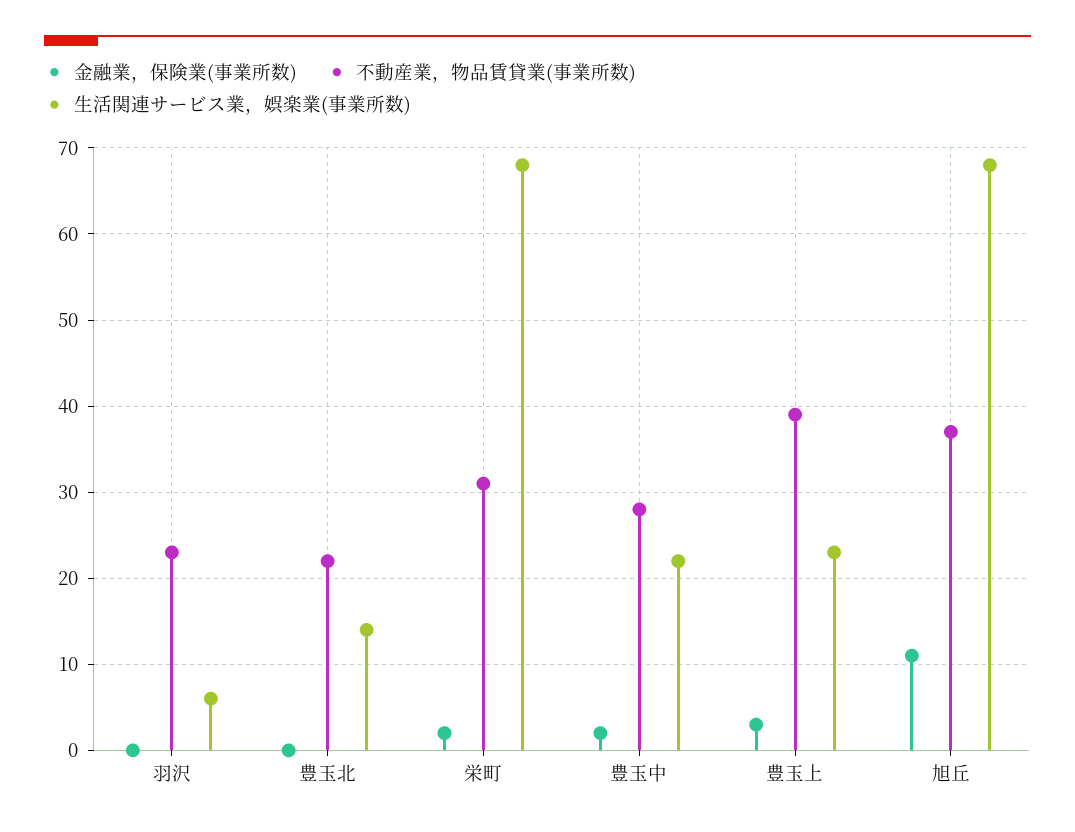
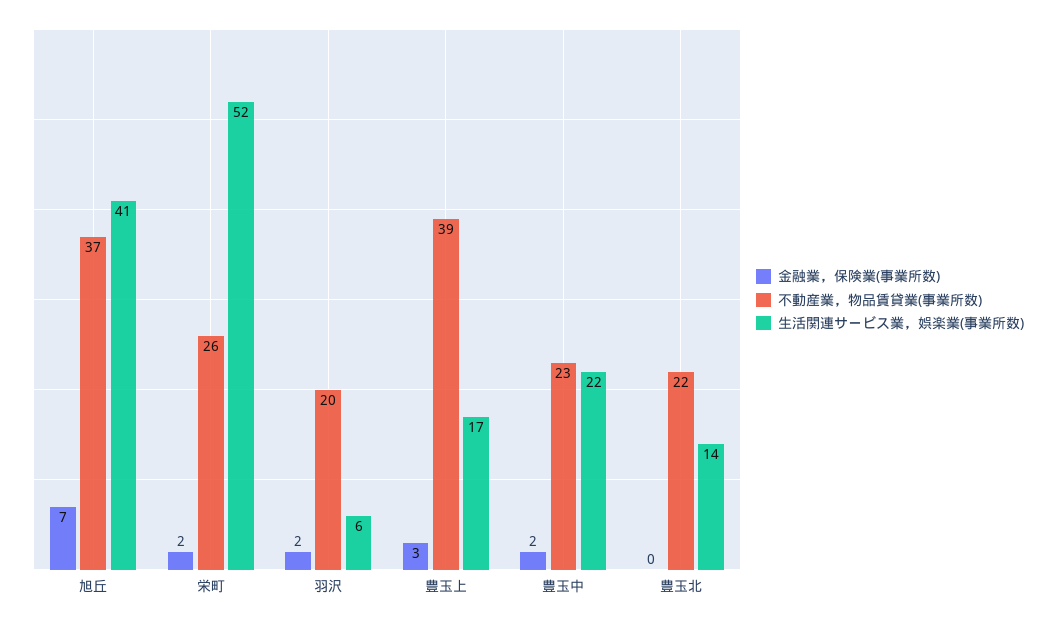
金融業，保険業(事業所数), 羽沢: 0 -> 2
不動産業，物品賃貸業(事業所数), 羽沢: 23 -> 20
不動産業，物品賃貸業(事業所数), 栄町: 31 -> 26
生活関連サービス業，娯楽業(事業所数), 栄町: 68 -> 52
不動産業，物品賃貸業(事業所数), 豊玉中: 28 -> 23
生活関連サービス業，娯楽業(事業所数), 豊玉上: 23 -> 17
金融業，保険業(事業所数), 旭丘: 11 -> 7
生活関連サービス業，娯楽業(事業所数), 旭丘: 68 -> 41

